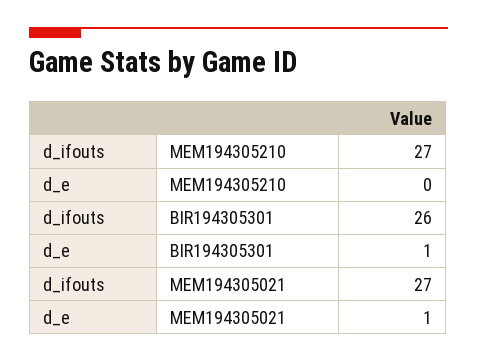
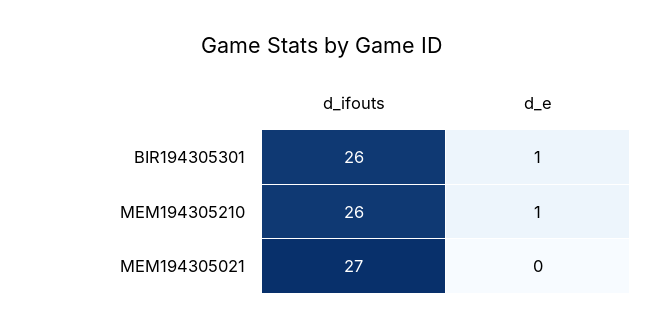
d_ifouts, MEM194305210: 27 -> 26
d_e, MEM194305210: 0 -> 1
d_e, MEM194305021: 1 -> 0

